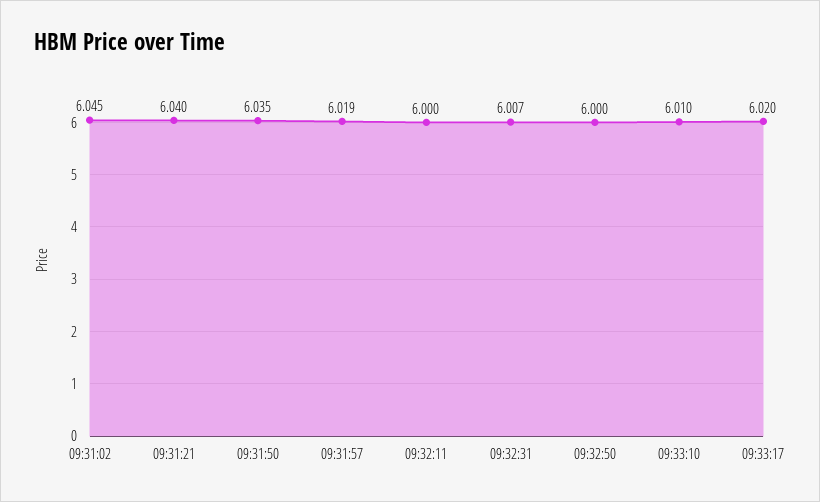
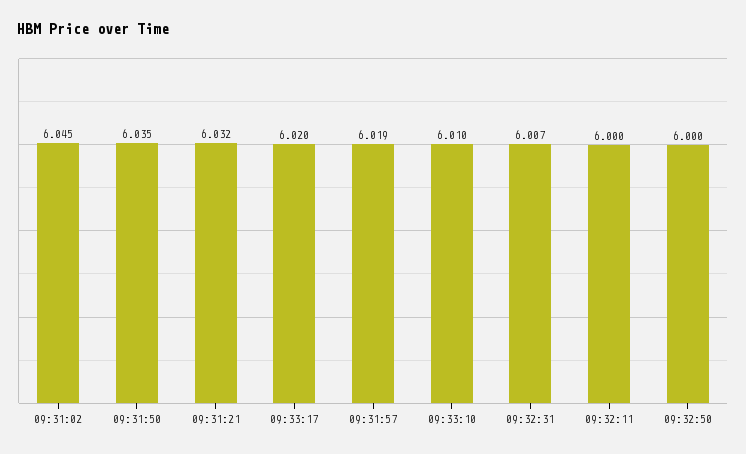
09:31:21: 6.04 -> 6.032

